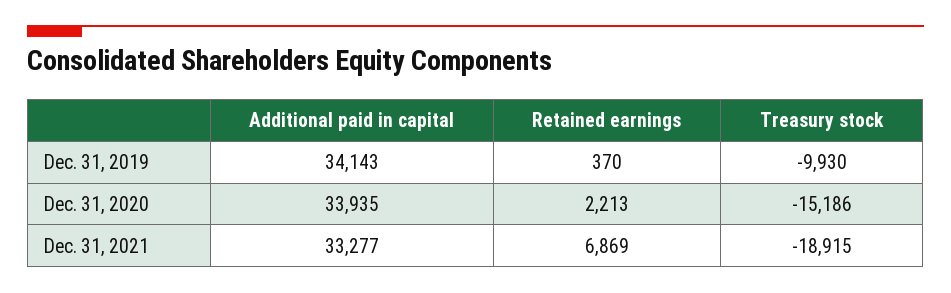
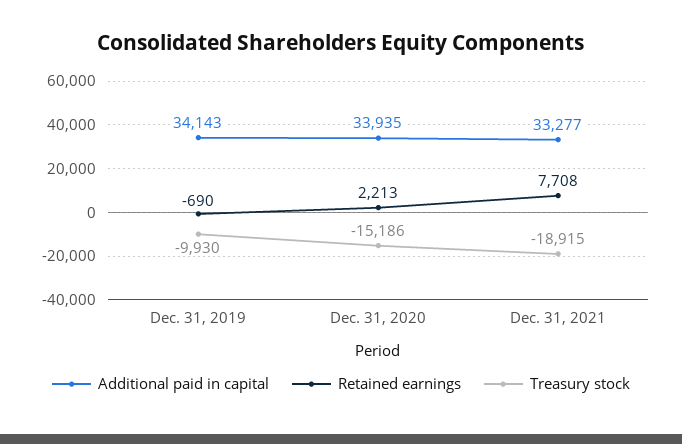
Retained earnings, Dec. 31, 2019: 370 -> -690
Retained earnings, Dec. 31, 2021: 6869 -> 7708

